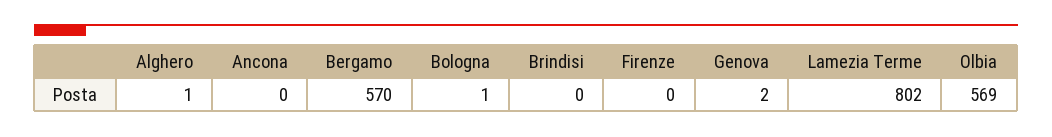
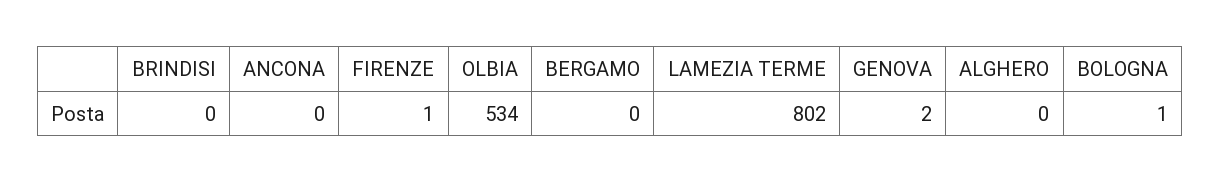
Alghero: 1 -> 0
Bergamo: 570 -> 0
Firenze: 0 -> 1
Olbia: 569 -> 534

